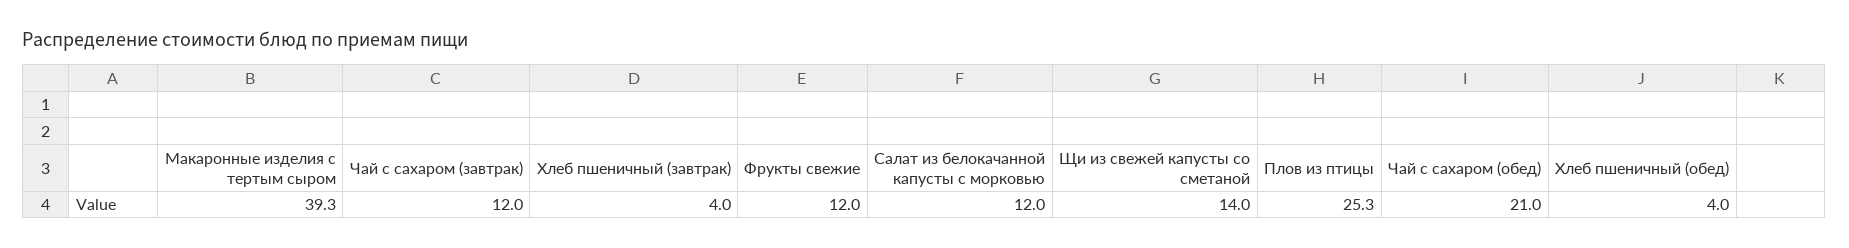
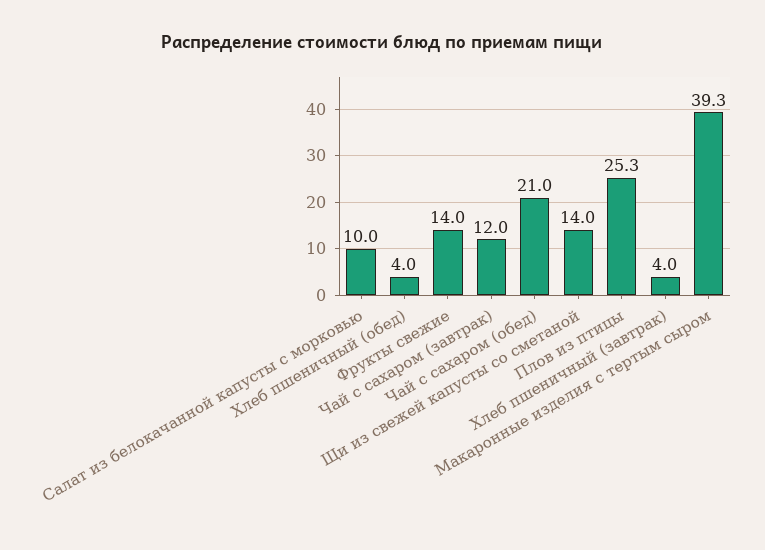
Фрукты свежие: 12 -> 14
Салат из белокачанной капусты с морковью: 12 -> 10

